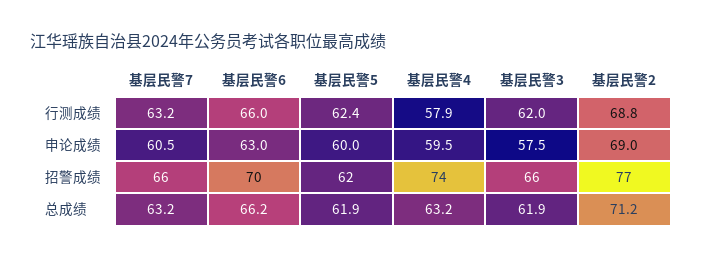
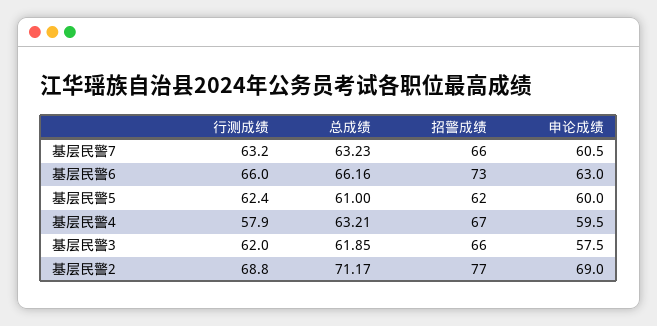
基层民警6, 招警成绩: 70 -> 73
基层民警4, 招警成绩: 74 -> 67
基层民警5, 总成绩: 61.9 -> 61

